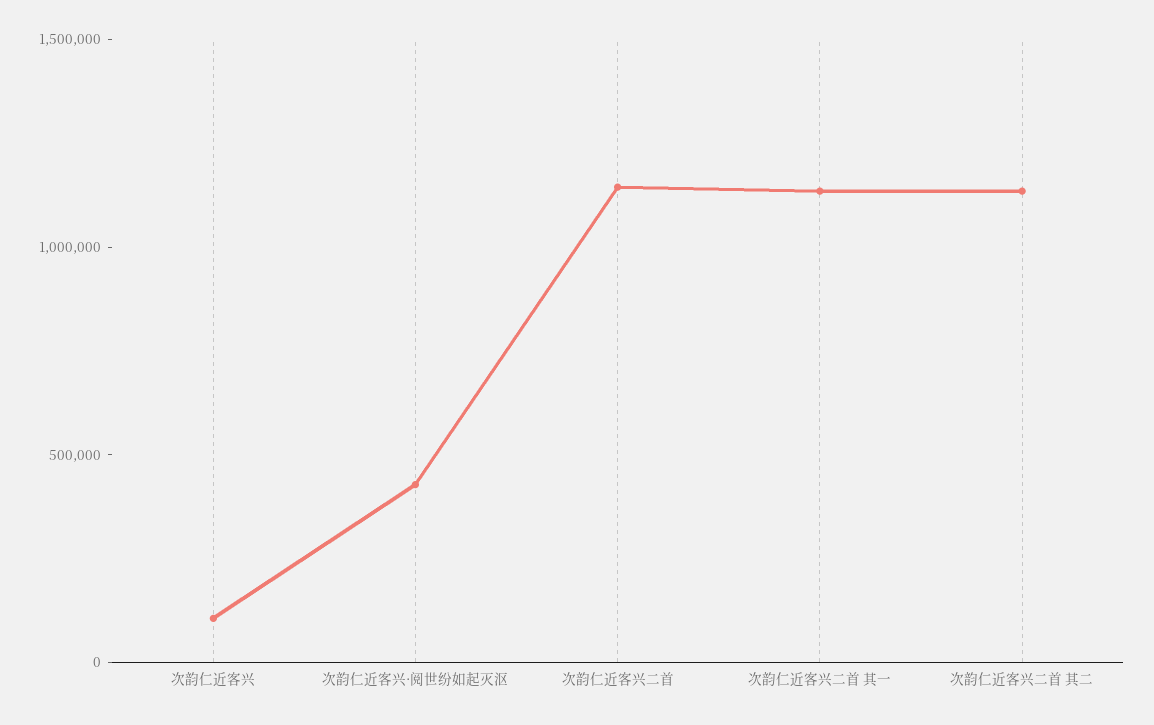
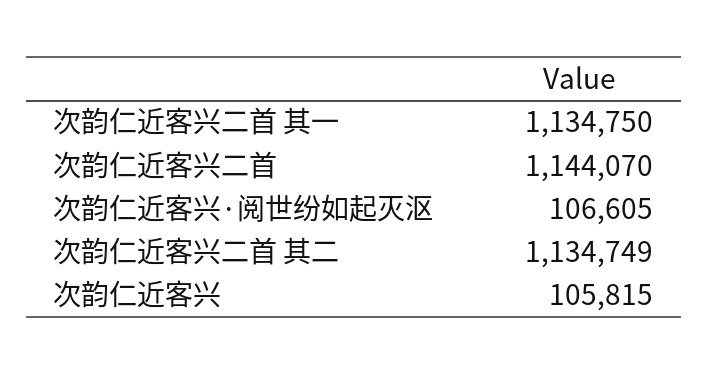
次韵仁近客兴·阅世纷如起灭沤: 400000 -> 106605

